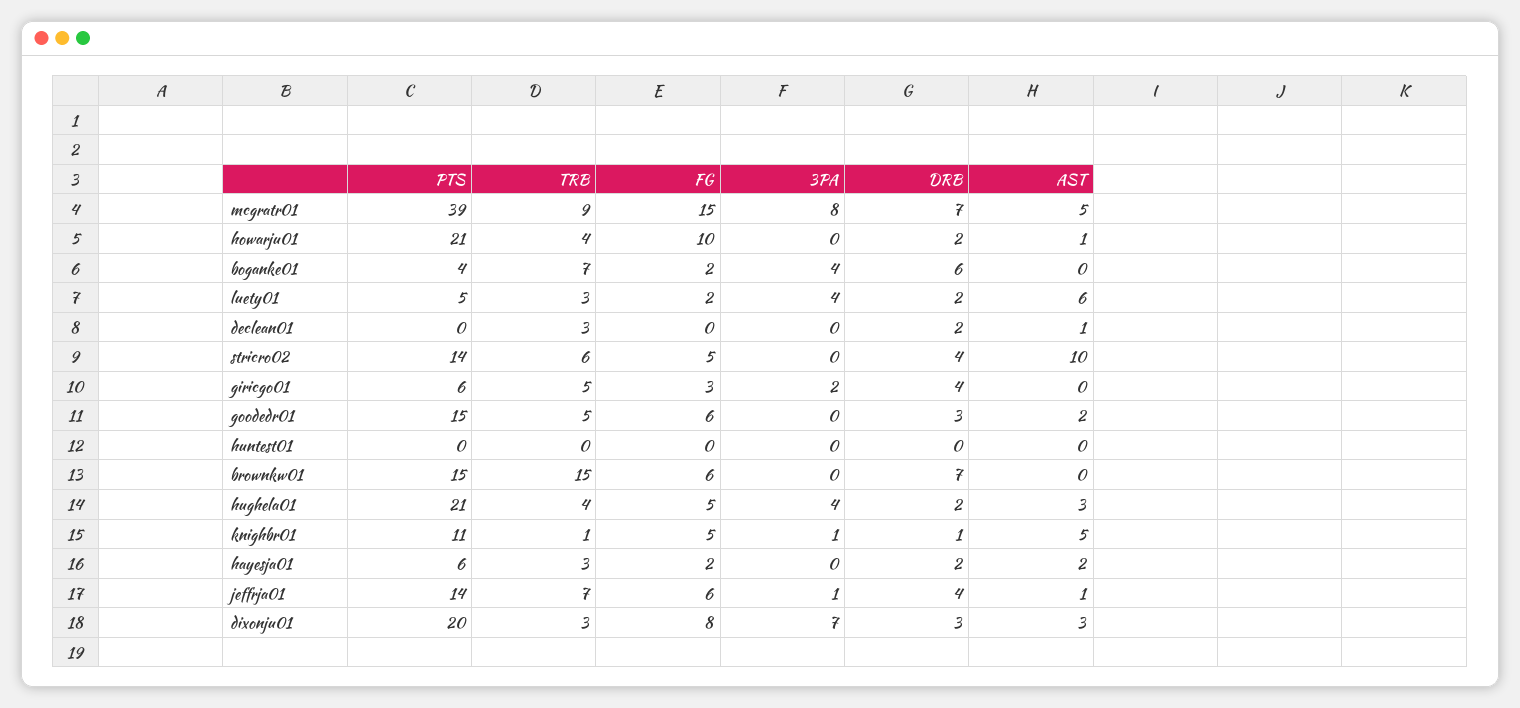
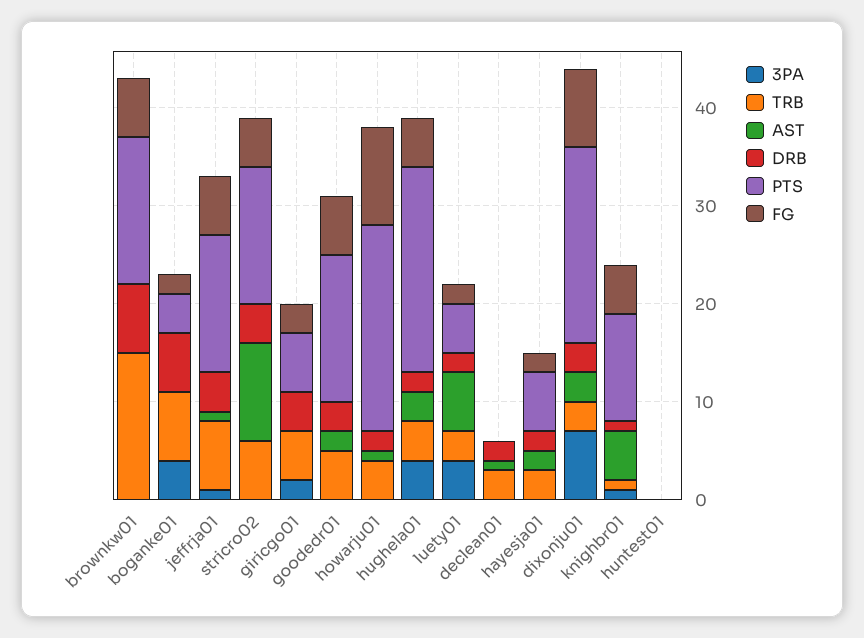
PTS, mcgratr01: 39 -> none
TRB, mcgratr01: 9 -> none
FG, mcgratr01: 15 -> none
3PA, mcgratr01: 8 -> none
DRB, mcgratr01: 7 -> none
AST, mcgratr01: 5 -> none

